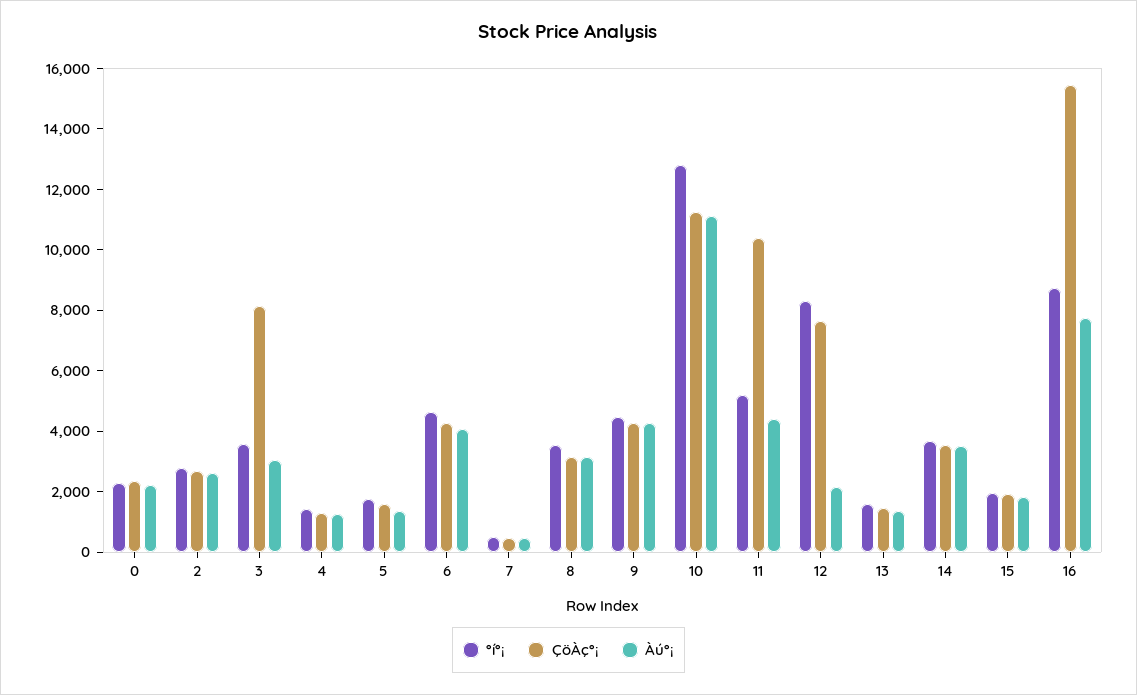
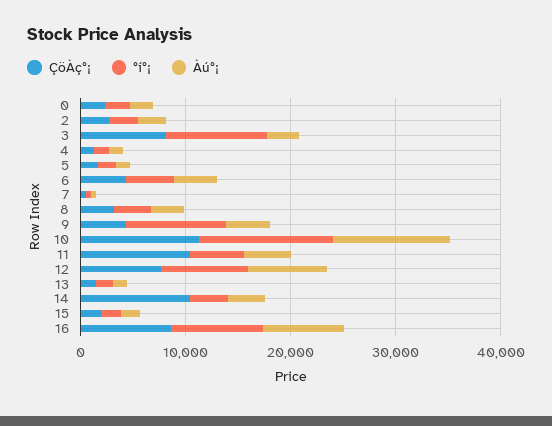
°í°¡, 3: 3500 -> 10000
°í°¡, 9: 4500 -> 10000
Àú°¡, 12: 2000 -> 8000
ÇöÀç°¡, 14: 3500 -> 10000
ÇöÀç°¡, 16: 15500 -> 8000

